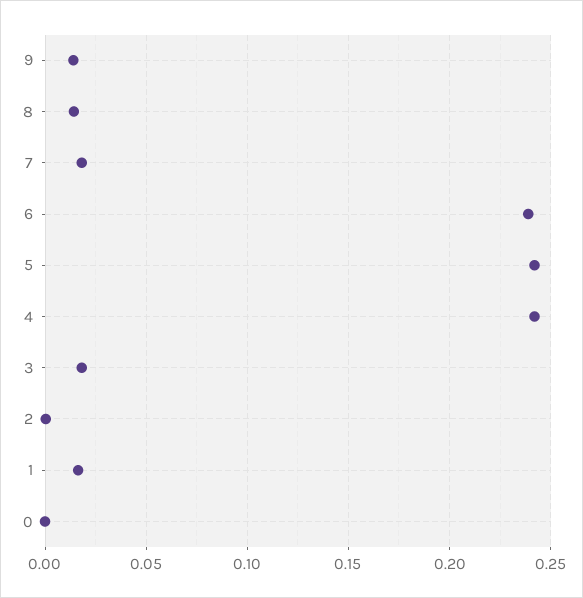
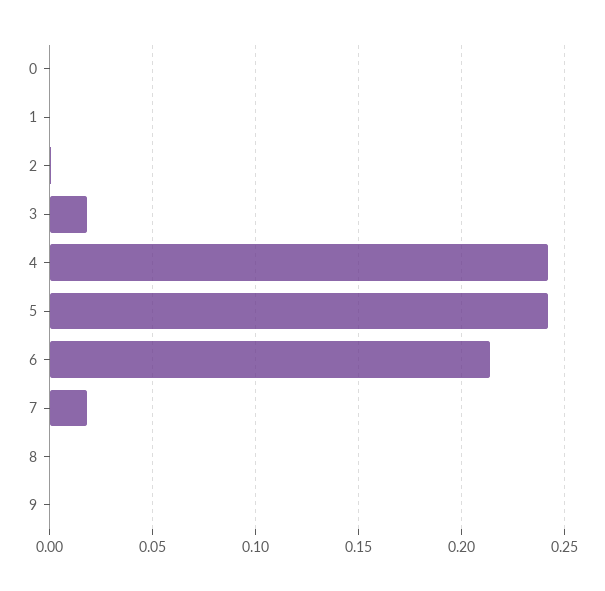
9: 0.015 -> 0
8: 0.015 -> 0
6: 0.24 -> 0.215
1: 0.015 -> 0

